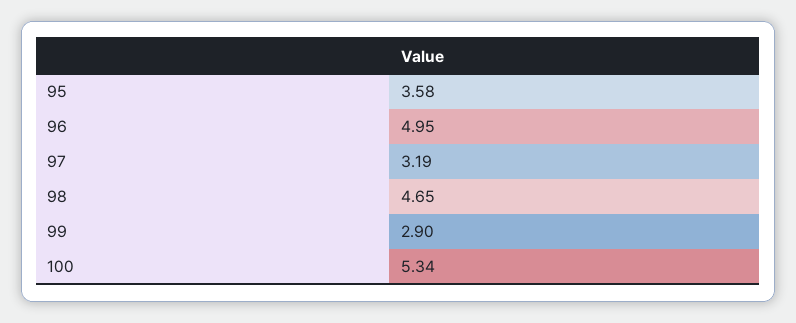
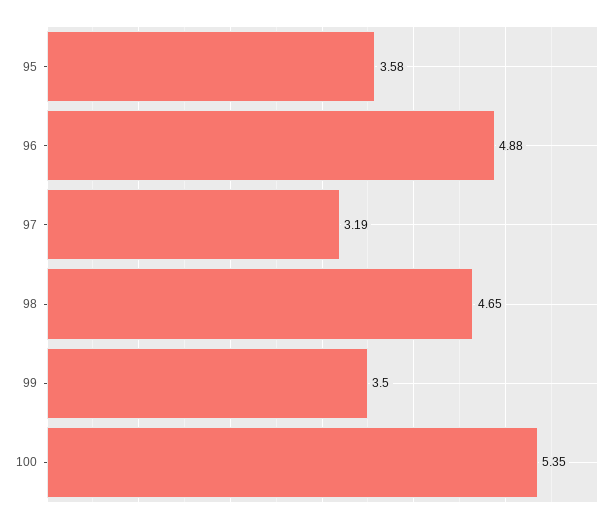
96: 4.95 -> 4.88
99: 2.9 -> 3.5
100: 5.34 -> 5.35

